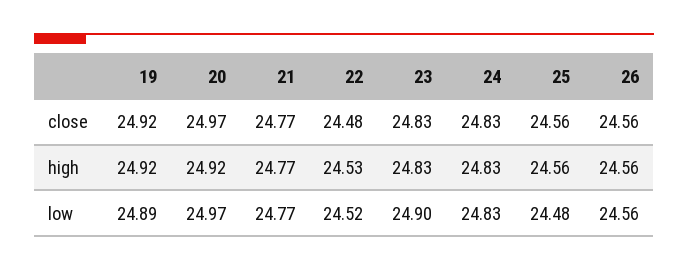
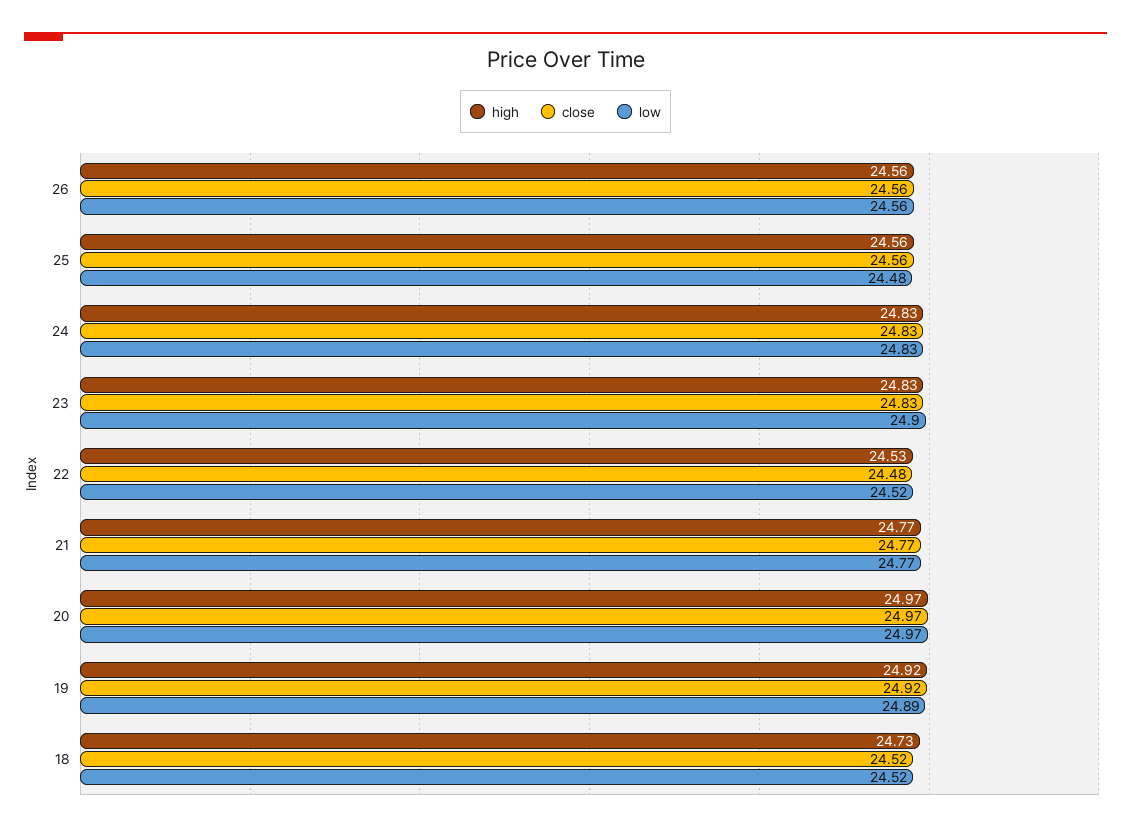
high, 20: 24.92 -> 24.97
high, 18: none -> 24.73
close, 18: none -> 24.52
low, 18: none -> 24.52

